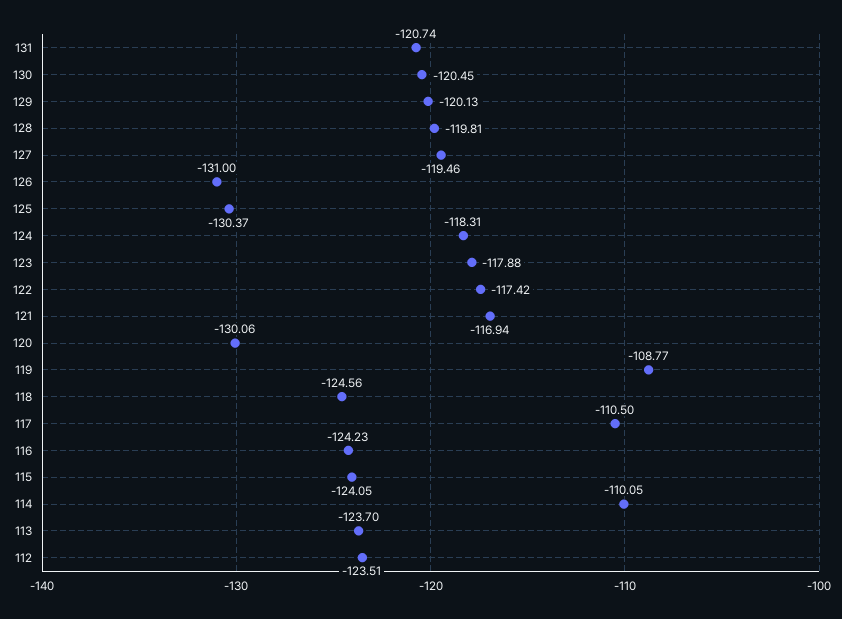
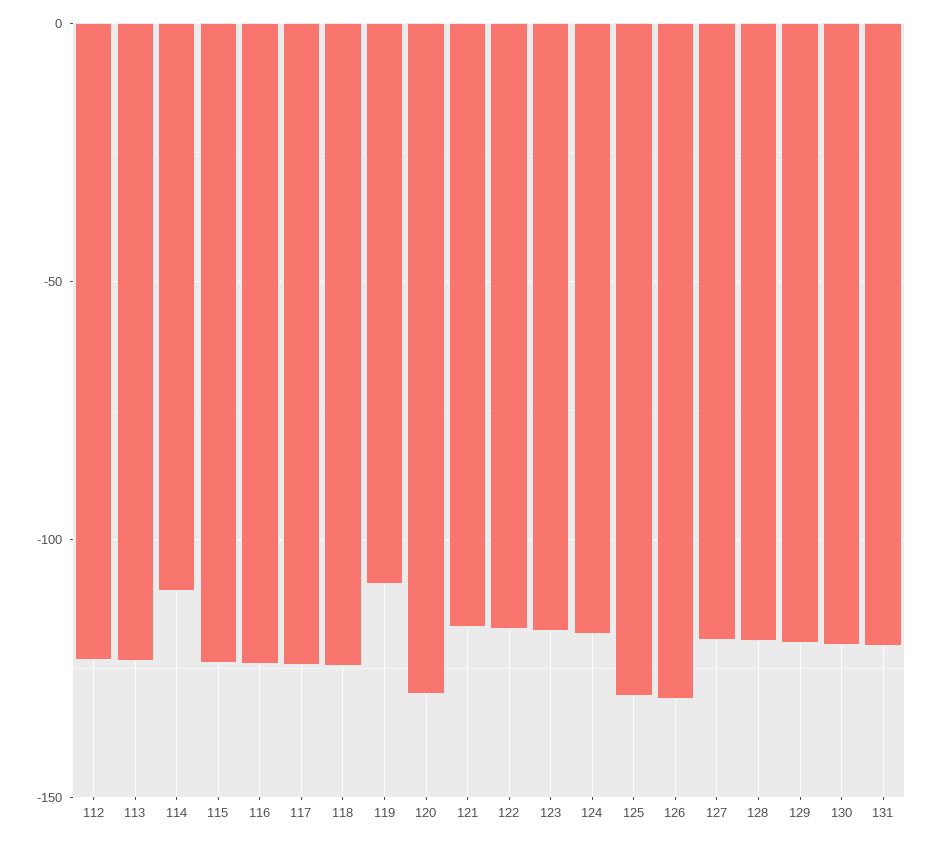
117: -110.5 -> -125

